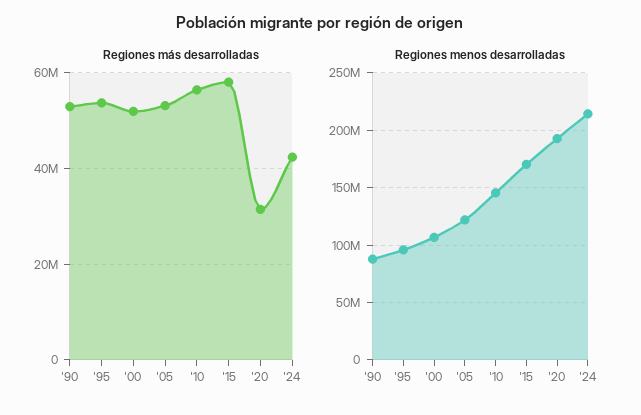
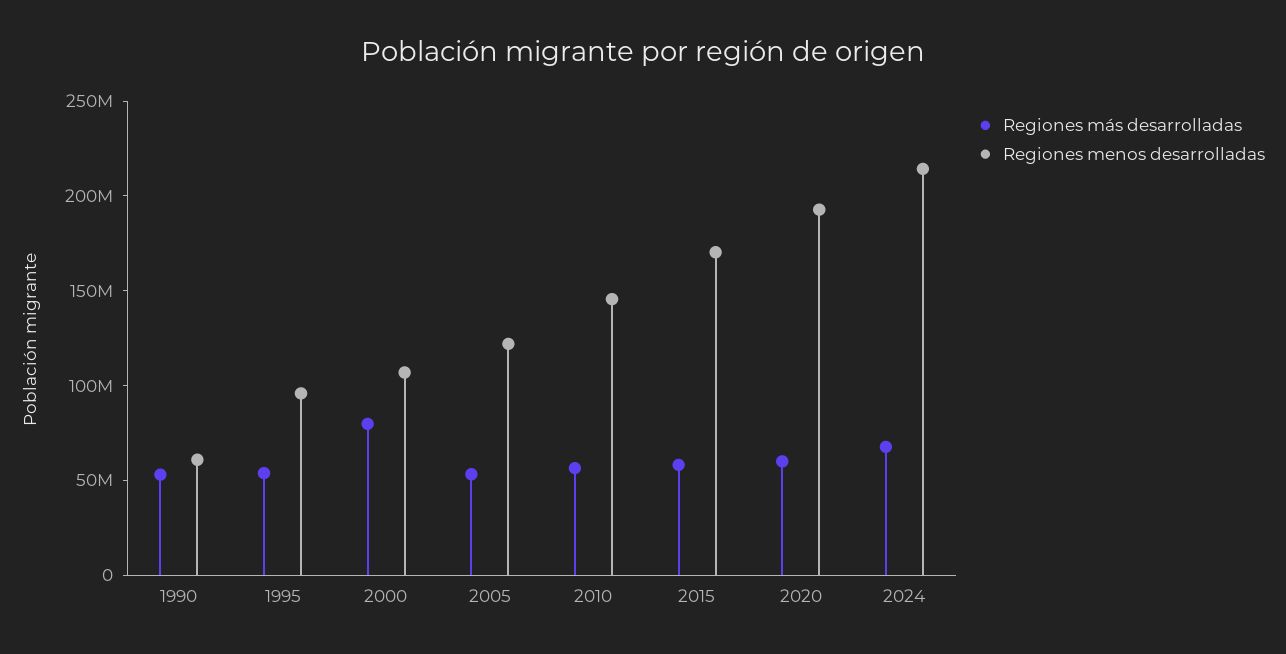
Regiones más desarrolladas, '00: 52000000 -> 80000000
Regiones más desarrolladas, '20: 32000000 -> 60000000
Regiones más desarrolladas, '24: 42000000 -> 70000000
Regiones menos desarrolladas, '90: 90000000 -> 60000000

